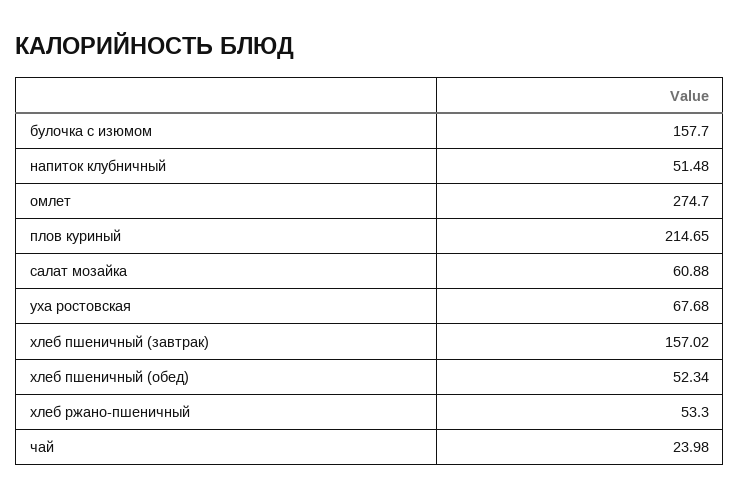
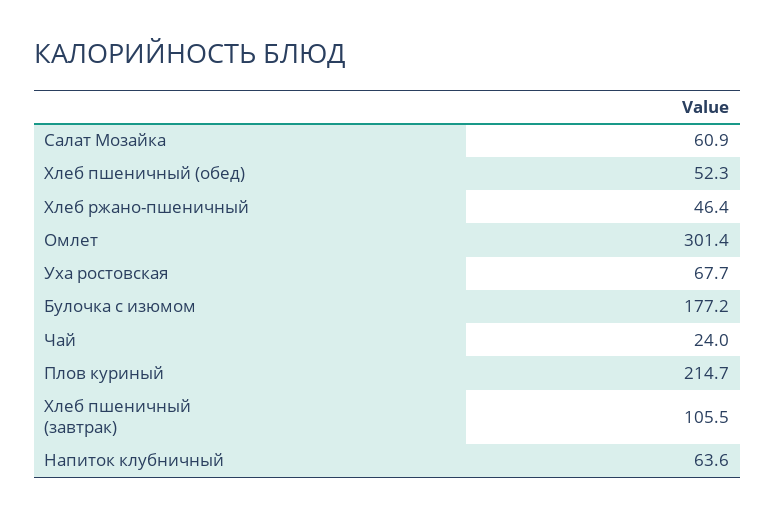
булочка с изюмом: 157.7 -> 177.2
напиток клубничный: 51.48 -> 63.6
омлет: 274.7 -> 301.4
хлеб пшеничный (завтрак): 157.02 -> 105.5
хлеб ржано-пшеничный: 53.3 -> 46.4

